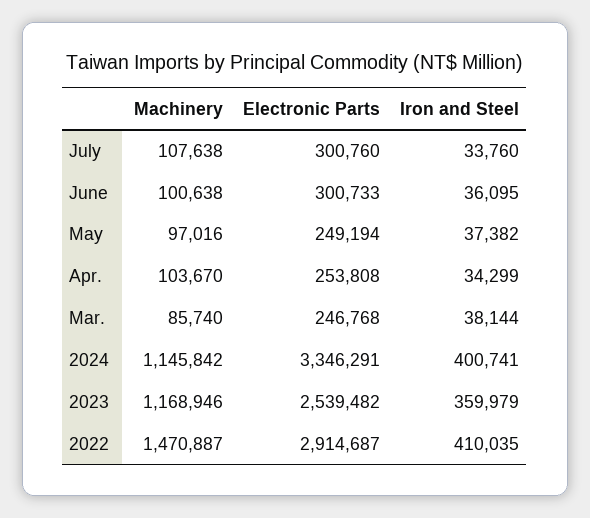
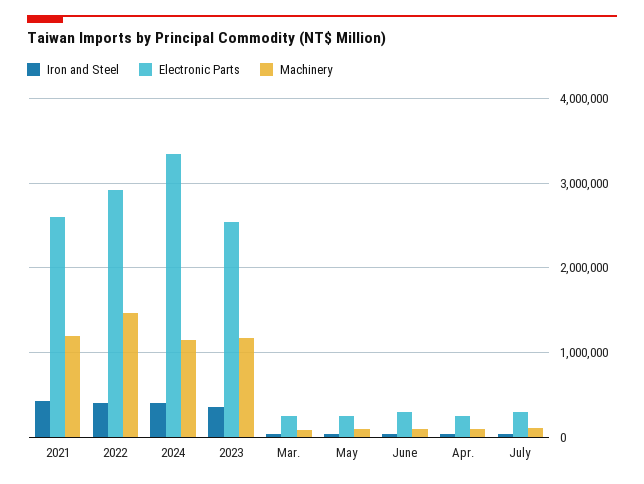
Iron and Steel, 2021: none -> 400000
Electronic Parts, 2021: none -> 2600000
Machinery, 2021: none -> 1200000

